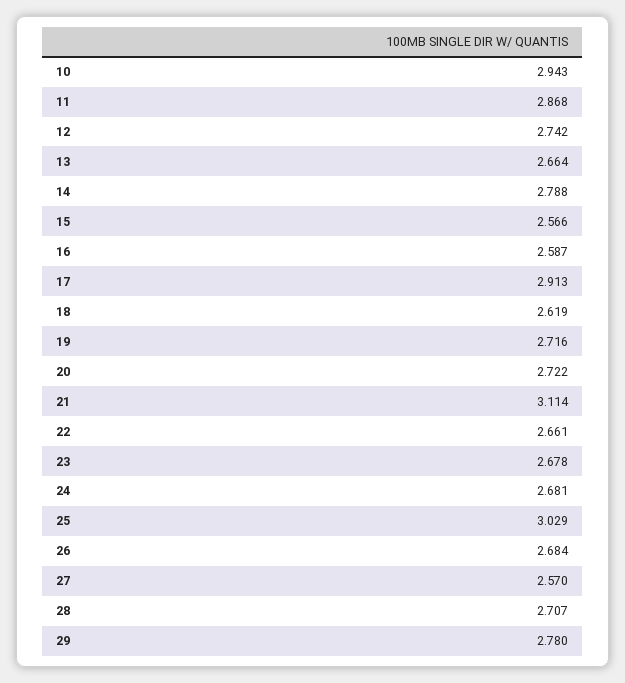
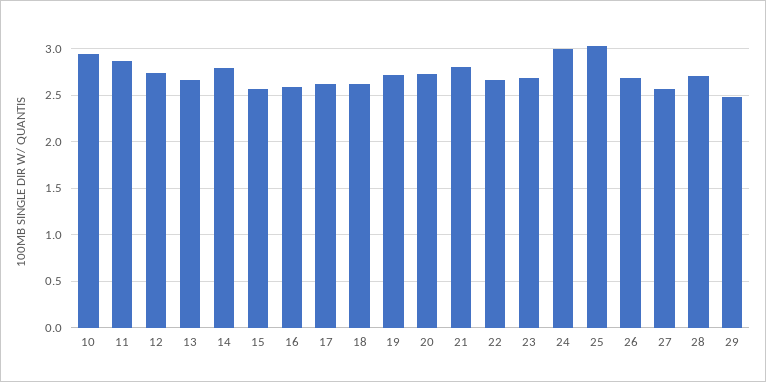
17: 2.913 -> 2.6
21: 3.114 -> 2.8
24: 2.681 -> 3
29: 2.78 -> 2.5

